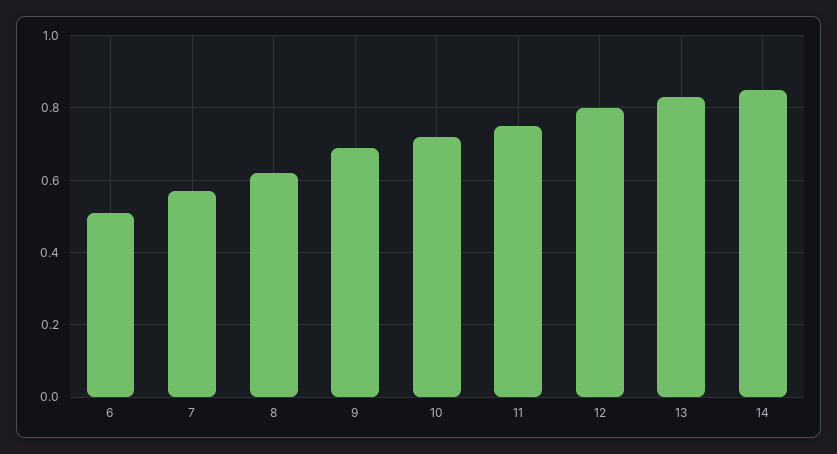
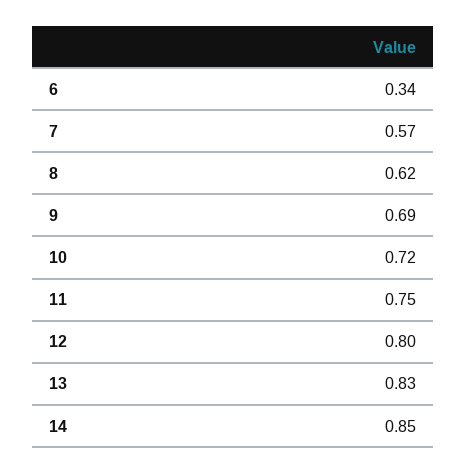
6: 0.5 -> 0.34

